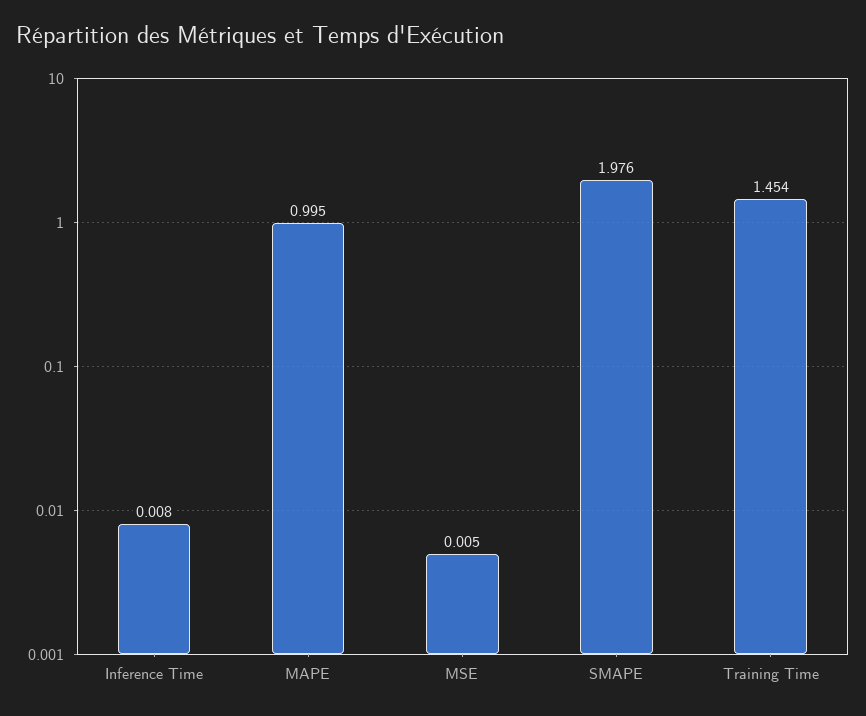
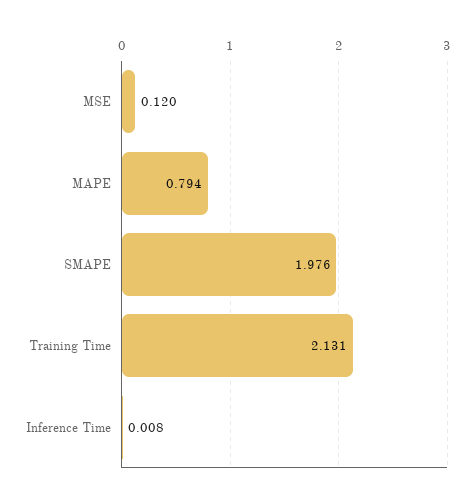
MAPE: 0.995 -> 0.794
MSE: 0.005 -> 0.12
Training Time: 1.454 -> 2.131

